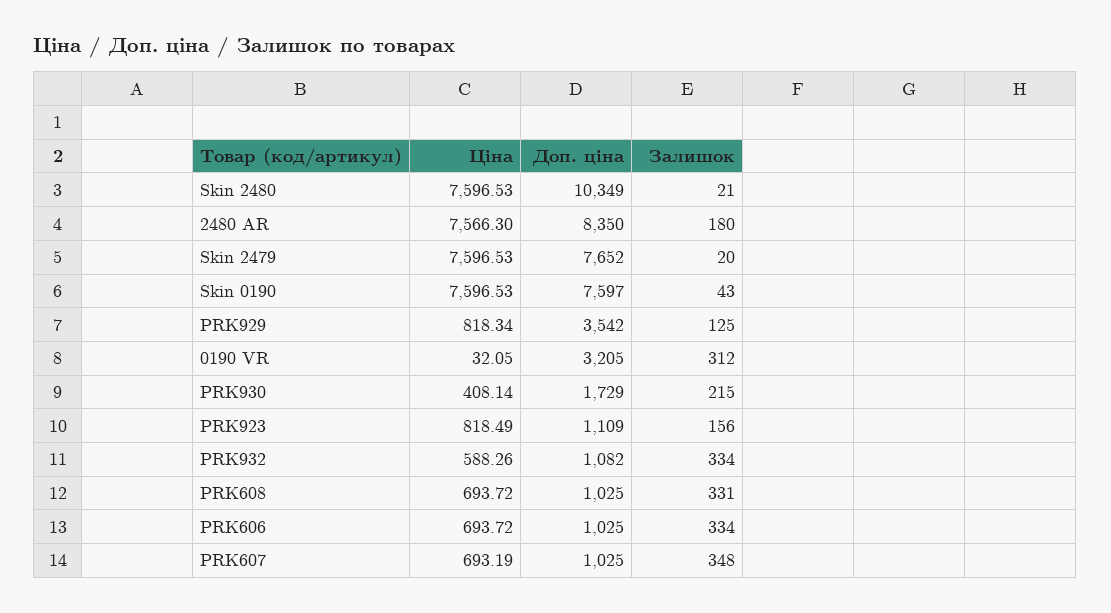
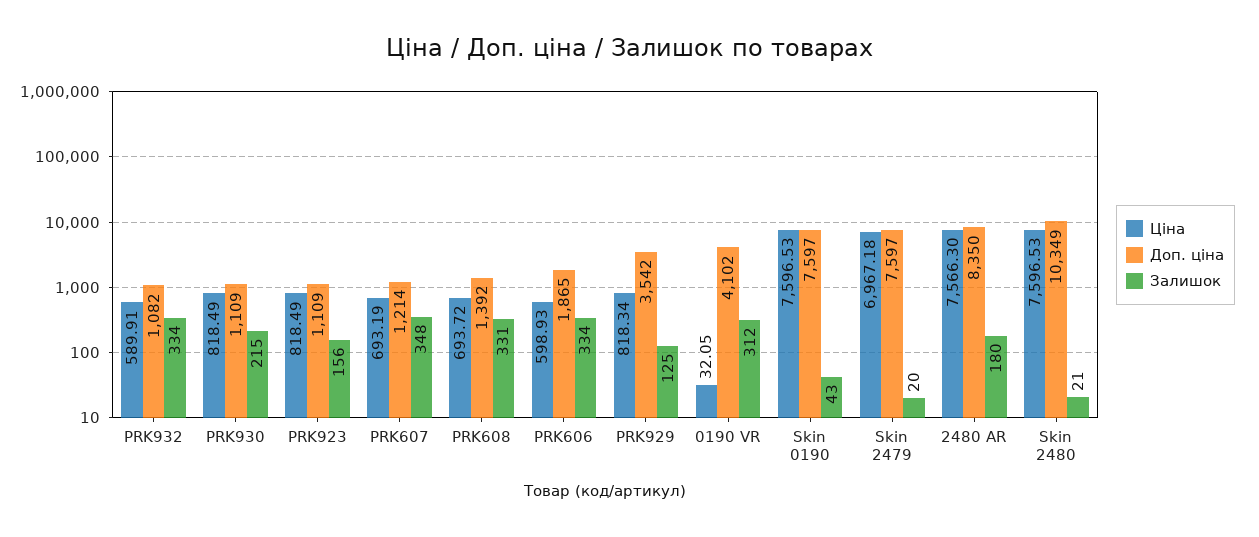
Ціна, Skin 2479: 7596.53 -> 6967.18
Доп. ціна, Skin 2479: 7652 -> 7597
Доп. ціна, 0190 VR: 3205 -> 4102
Ціна, PRK930: 408.14 -> 818.49
Доп. ціна, PRK930: 1729 -> 1109
Ціна, PRK932: 588.26 -> 589.91
Доп. ціна, PRK608: 1025 -> 1392
Ціна, PRK606: 693.72 -> 598.93
Доп. ціна, PRK606: 1025 -> 1865
Доп. ціна, PRK607: 1025 -> 1214

